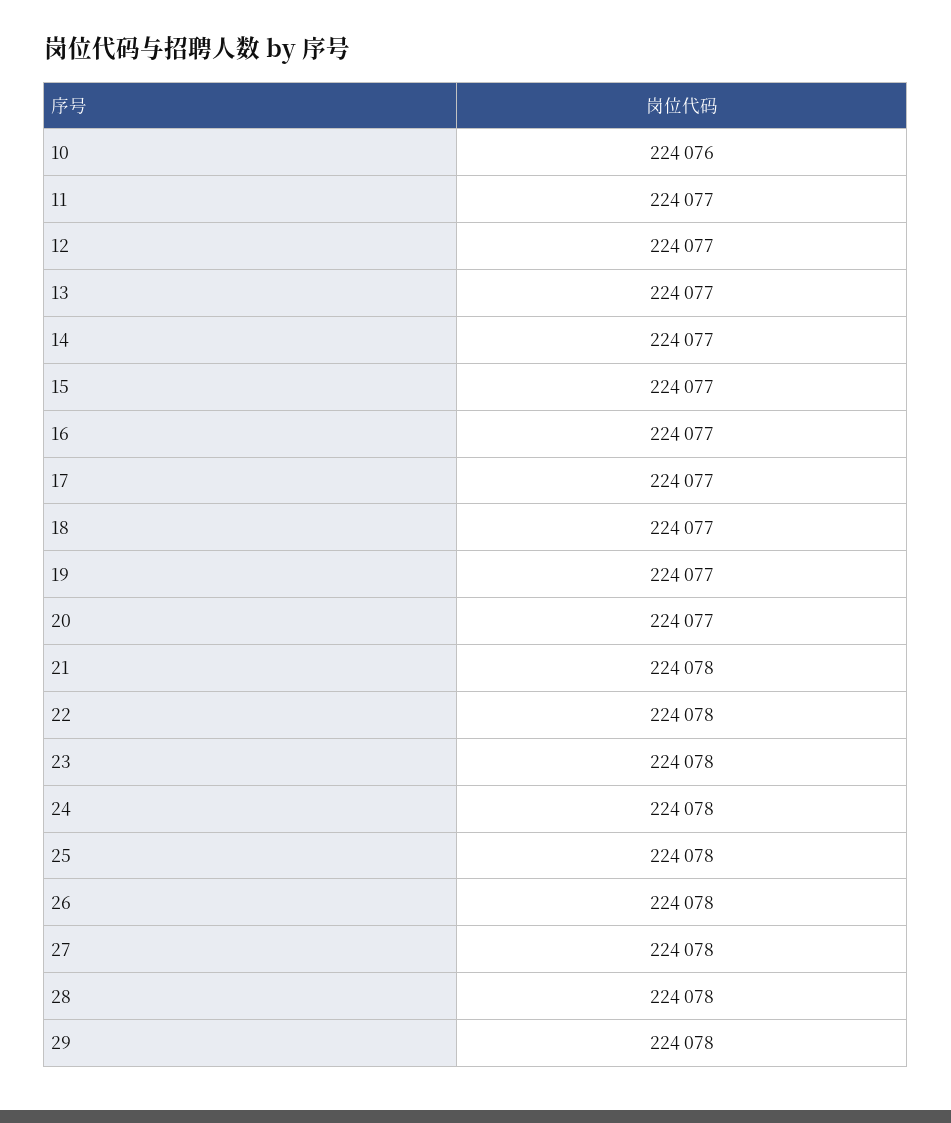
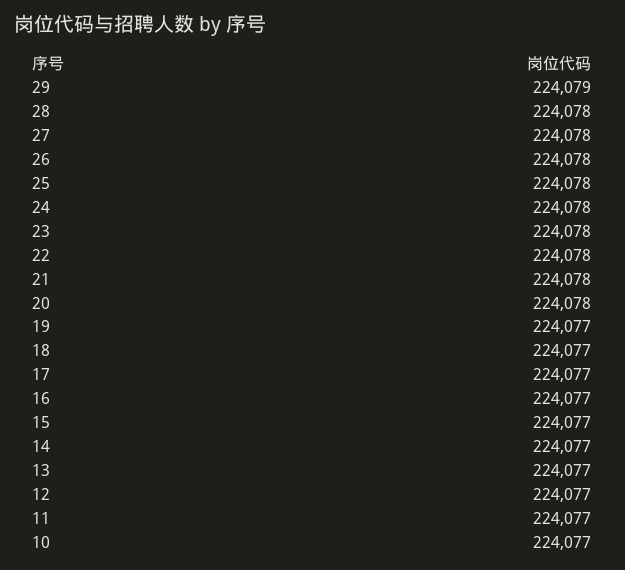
10: 224076 -> 224077
20: 224077 -> 224078
29: 224078 -> 224079

